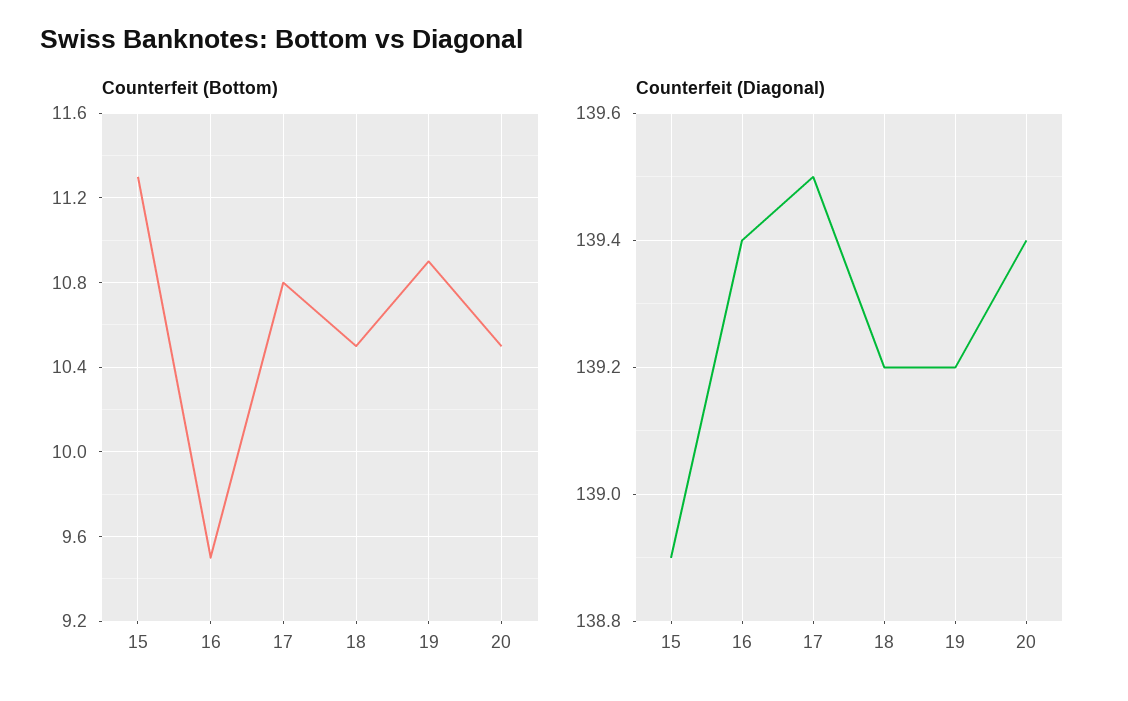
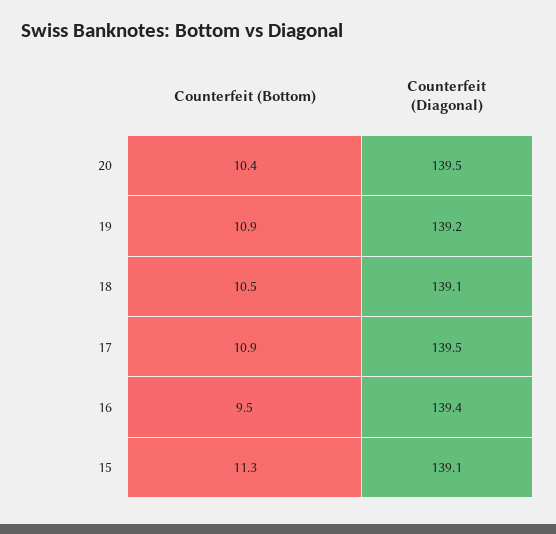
Counterfeit (Bottom), 17: 10.8 -> 10.9
Counterfeit (Bottom), 20: 10.5 -> 10.4
Counterfeit (Diagonal), 15: 138.9 -> 139.1
Counterfeit (Diagonal), 18: 139.2 -> 139.1
Counterfeit (Diagonal), 20: 139.4 -> 139.5

